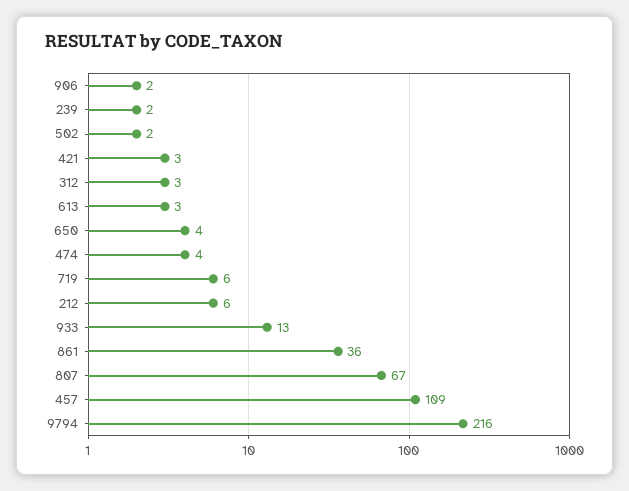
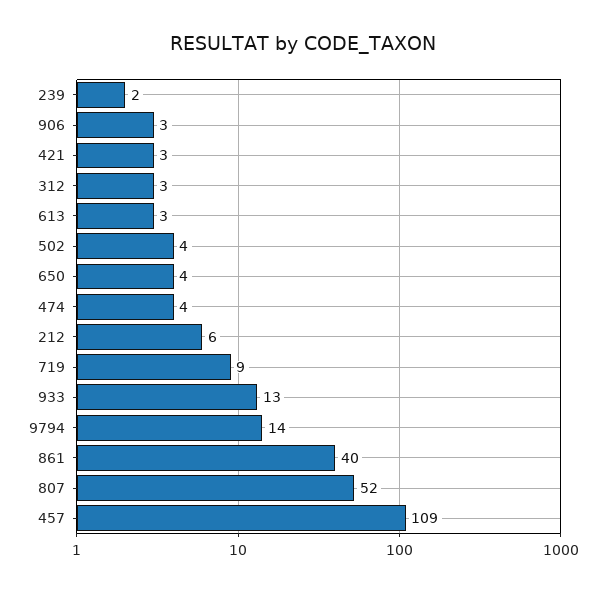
906: 2 -> 3
502: 2 -> 4
719: 6 -> 9
861: 36 -> 40
807: 67 -> 52
9794: 216 -> 14

